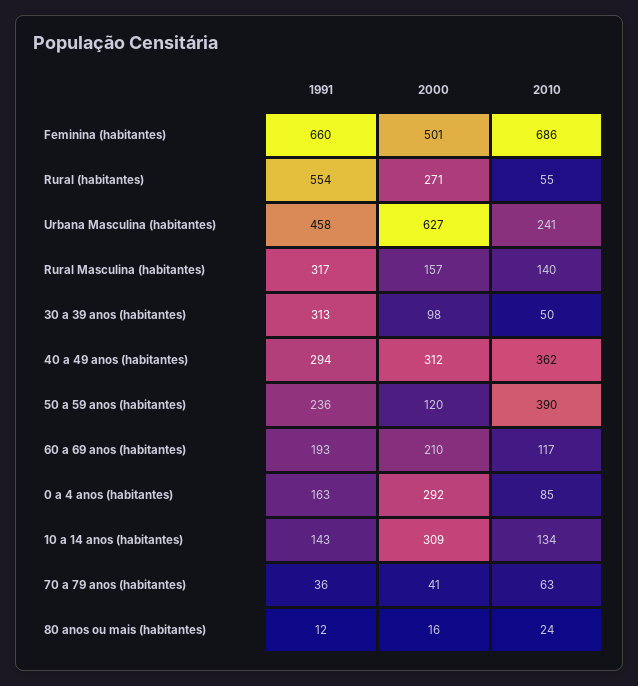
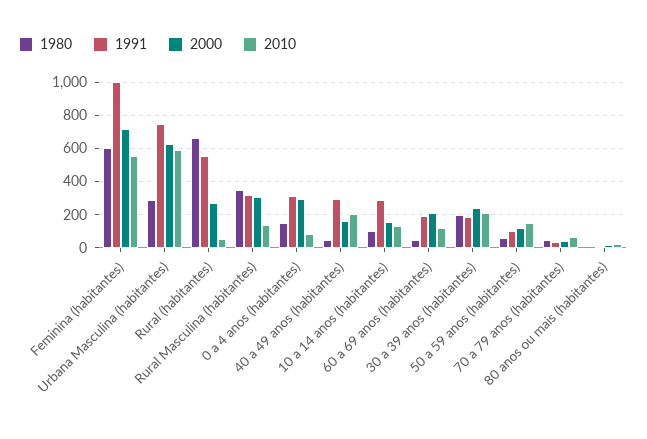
1991, Feminina (habitantes): 660 -> 1000
2000, Feminina (habitantes): 501 -> 700
2010, Feminina (habitantes): 686 -> 550
1991, Urbana Masculina (habitantes): 458 -> 750
2010, Urbana Masculina (habitantes): 241 -> 600
2000, Rural Masculina (habitantes): 157 -> 300
1991, 30 a 39 anos (habitantes): 313 -> 200
2000, 30 a 39 anos (habitantes): 98 -> 250
2010, 30 a 39 anos (habitantes): 50 -> 200
2000, 40 a 49 anos (habitantes): 312 -> 150
2010, 40 a 49 anos (habitantes): 362 -> 200
1991, 50 a 59 anos (habitantes): 236 -> 100
2010, 50 a 59 anos (habitantes): 390 -> 150
1991, 0 a 4 anos (habitantes): 163 -> 300
1991, 10 a 14 anos (habitantes): 143 -> 300
2000, 10 a 14 anos (habitantes): 309 -> 150
1980, Feminina (habitantes): none -> 600
1980, Urbana Masculina (habitantes): none -> 300
1980, Rural (habitantes): none -> 650
1980, Rural Masculina (habitantes): none -> 350
1980, 0 a 4 anos (habitantes): none -> 150
1980, 40 a 49 anos (habitantes): none -> 50
1980, 10 a 14 anos (habitantes): none -> 100
1980, 60 a 69 anos (habitantes): none -> 50
1980, 30 a 39 anos (habitantes): none -> 200
1980, 50 a 59 anos (habitantes): none -> 50
1980, 70 a 79 anos (habitantes): none -> 50
1980, 80 anos ou mais (habitantes): none -> 0

